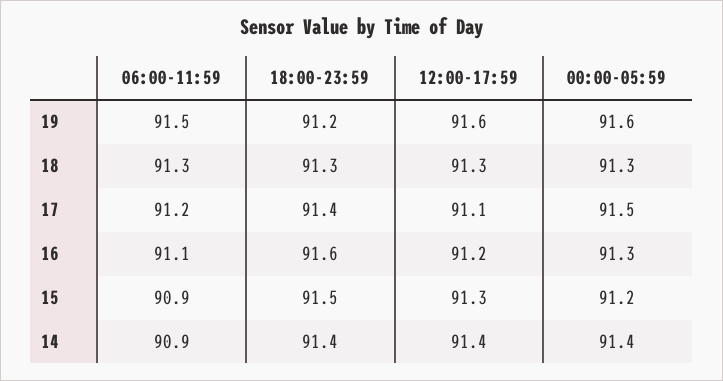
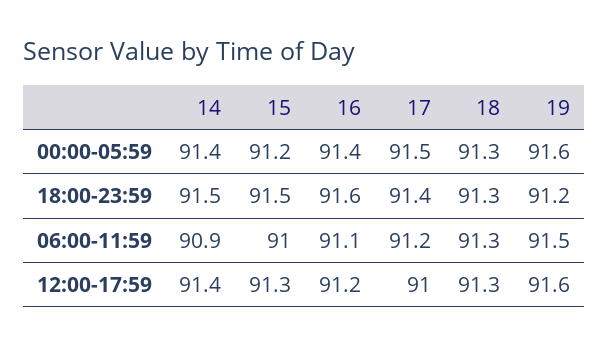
12:00-17:59, 17: 91.1 -> 91
00:00-05:59, 16: 91.3 -> 91.4
06:00-11:59, 15: 90.9 -> 91
18:00-23:59, 14: 91.4 -> 91.5

